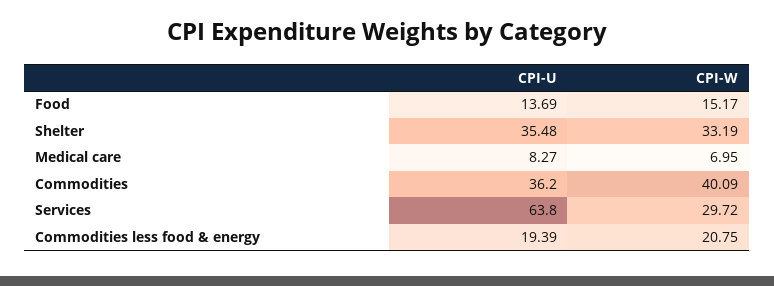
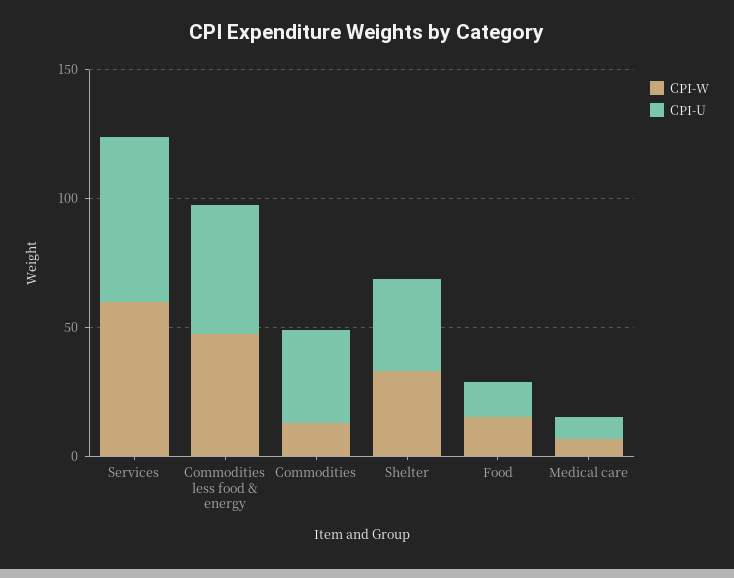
CPI-W, Commodities: 40.09 -> 10
CPI-W, Services: 29.72 -> 60
CPI-U, Commodities less food & energy: 19.39 -> 50
CPI-W, Commodities less food & energy: 20.75 -> 50

